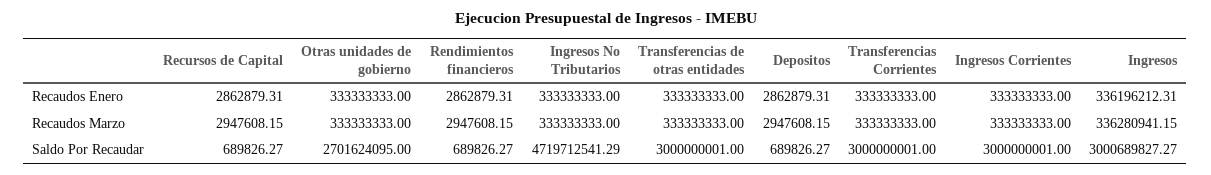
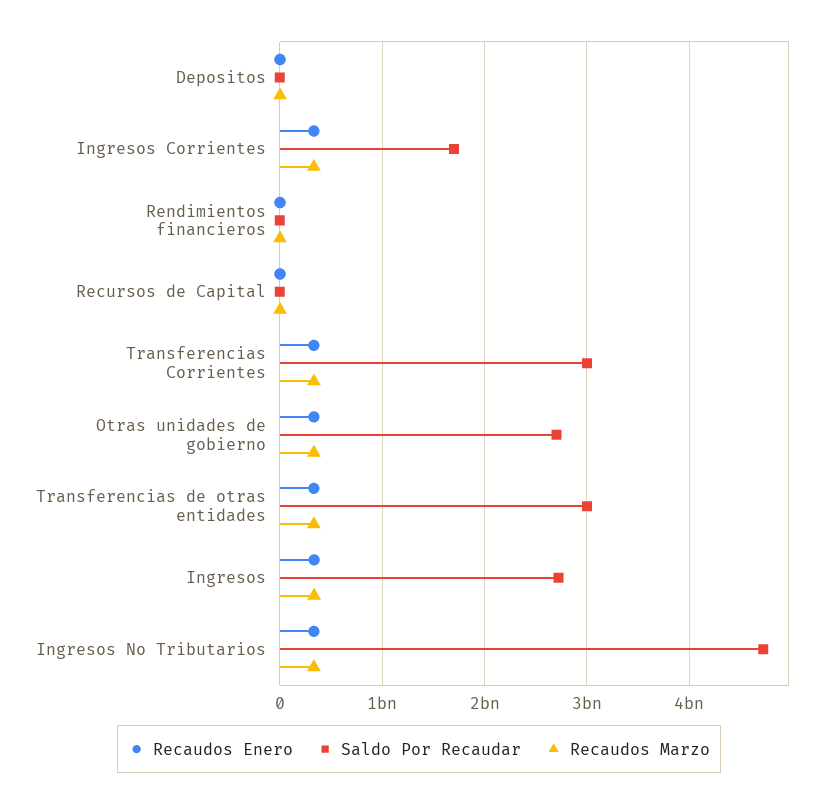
Saldo Por Recaudar, Ingresos Corrientes: 3000000001 -> 1700000000
Saldo Por Recaudar, Ingresos: 3000689827.27 -> 2700000000

